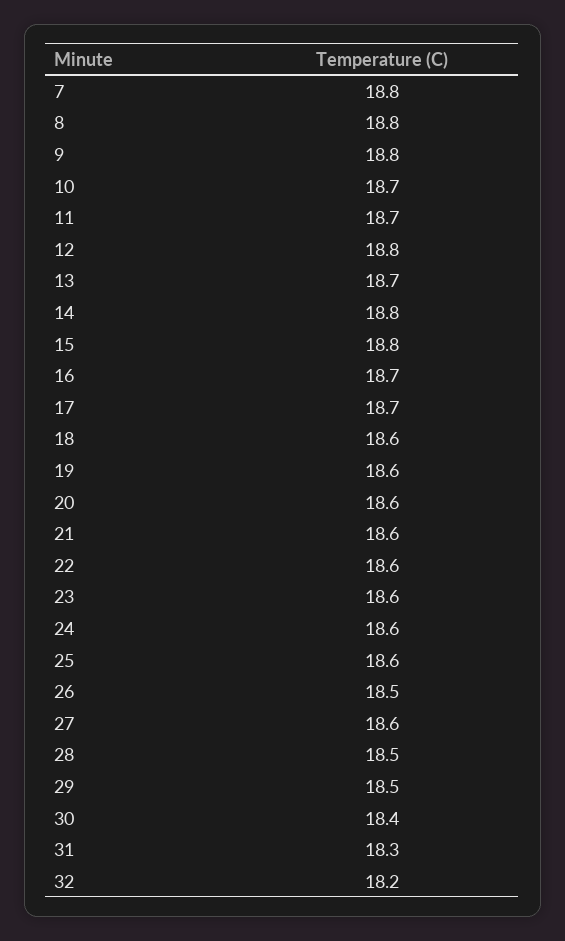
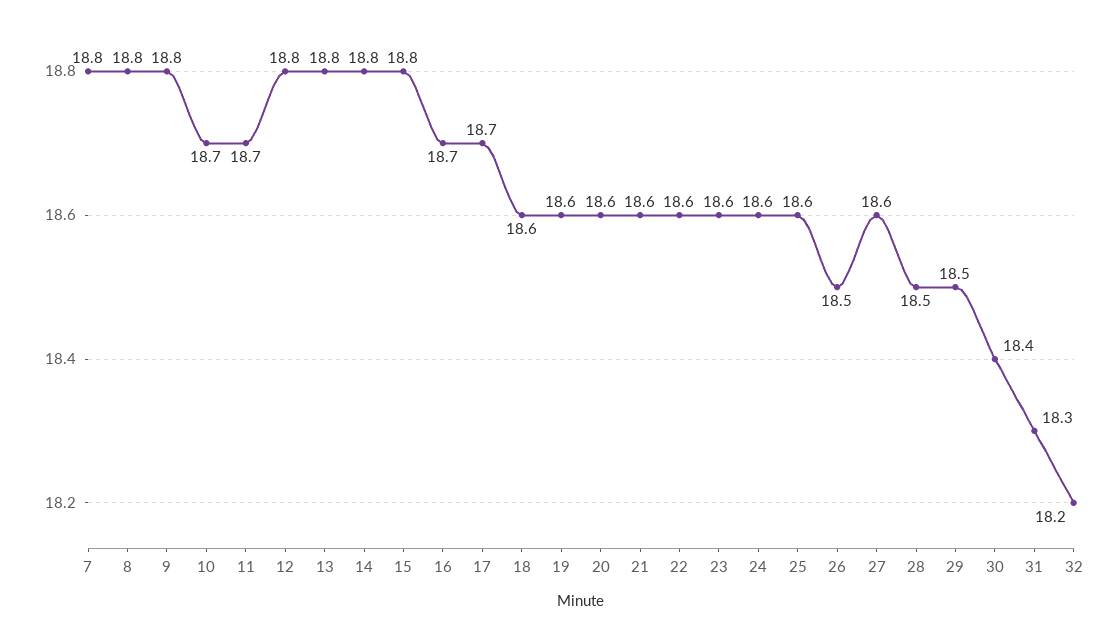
13: 18.7 -> 18.8

